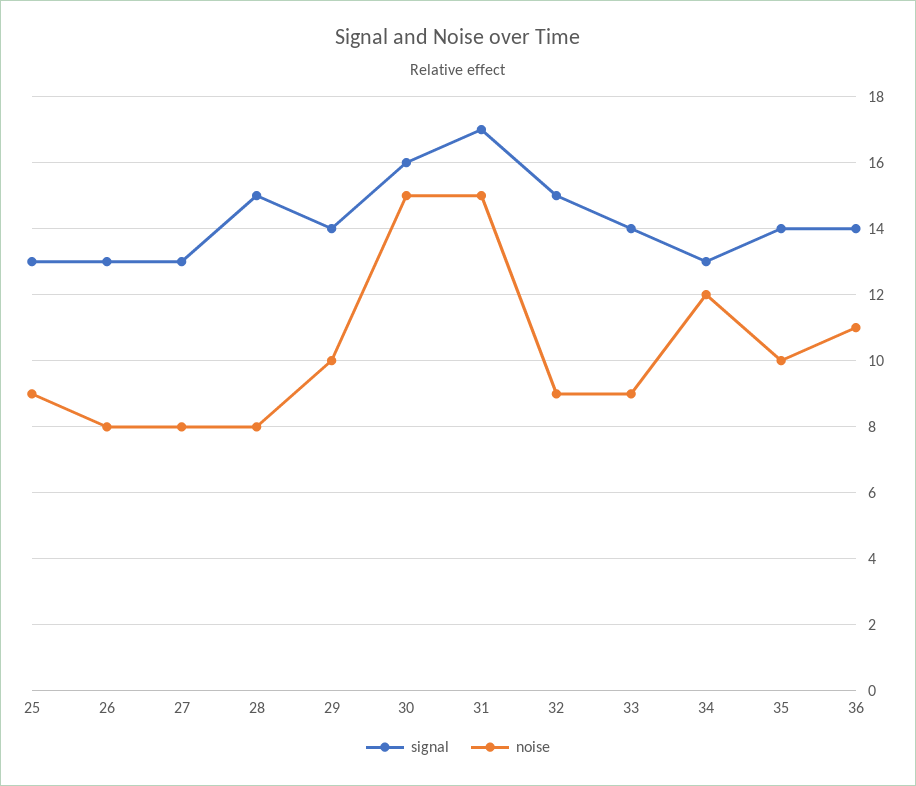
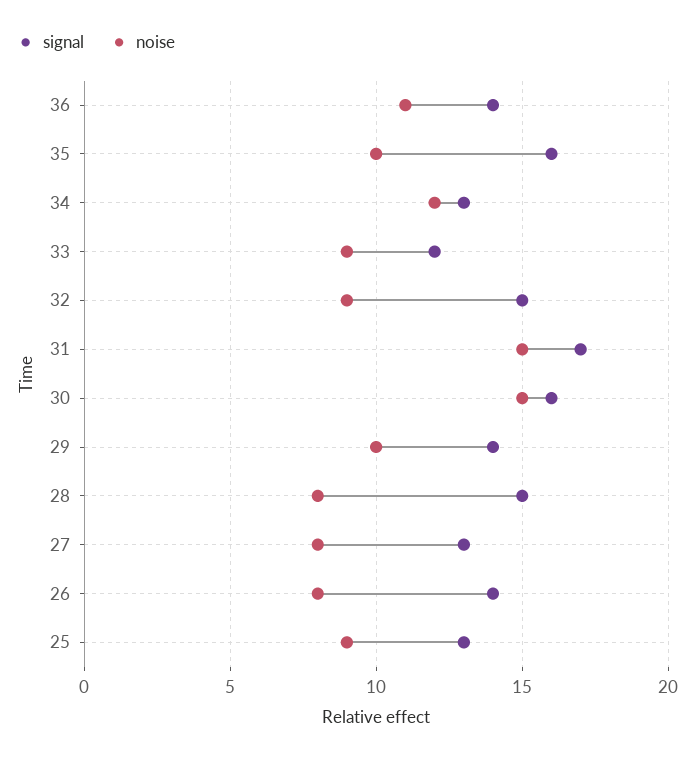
signal, 26: 13 -> 14
signal, 33: 14 -> 12
signal, 35: 14 -> 16

